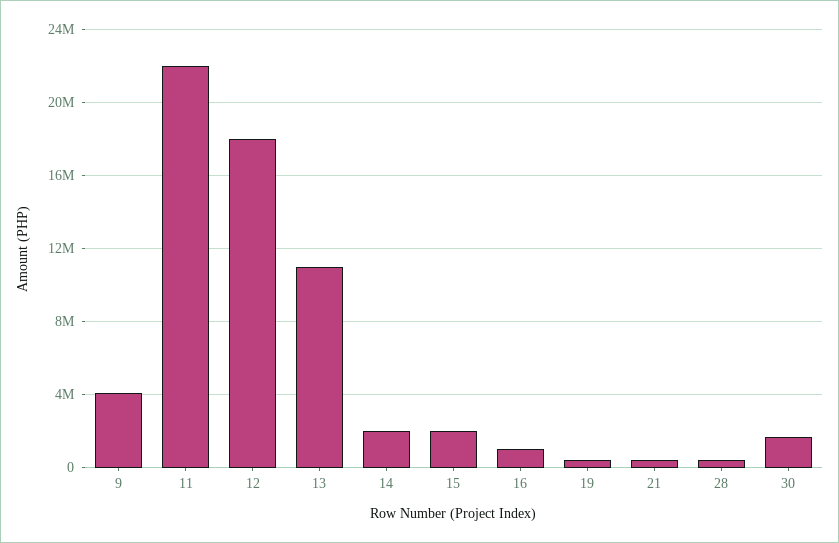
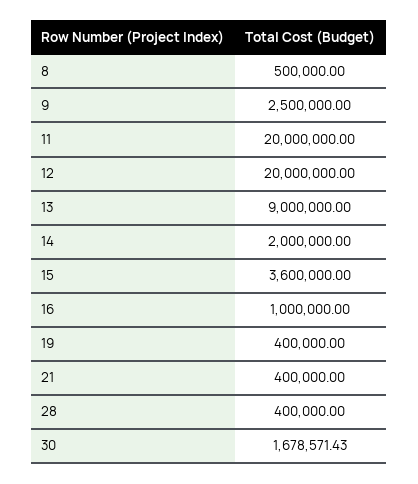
9: 4000000 -> 2500000
11: 22000000 -> 20000000
12: 18000000 -> 20000000
13: 11000000 -> 9000000
15: 2000000 -> 3600000
8: none -> 500000

